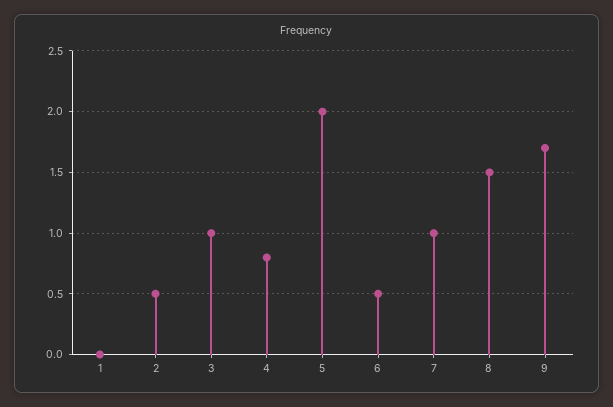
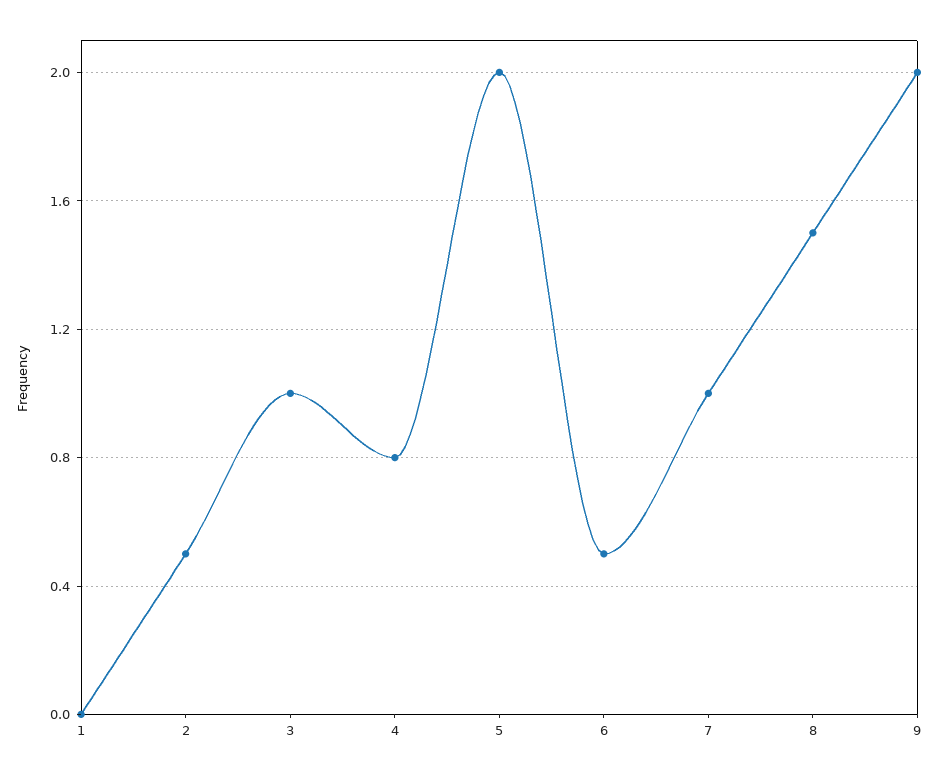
9: 1.7 -> 2

